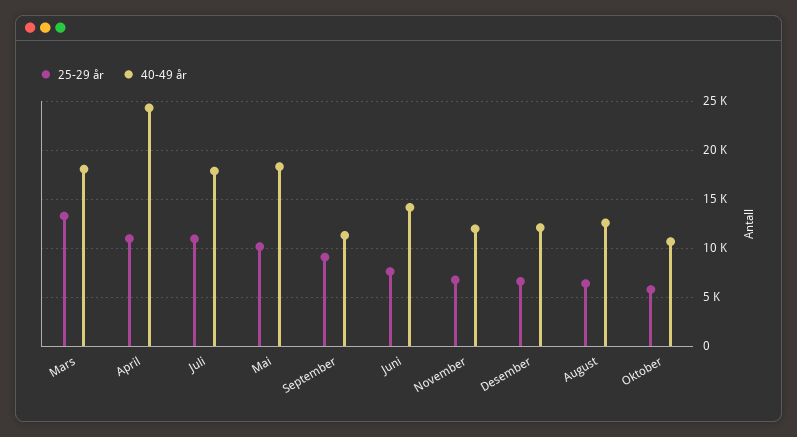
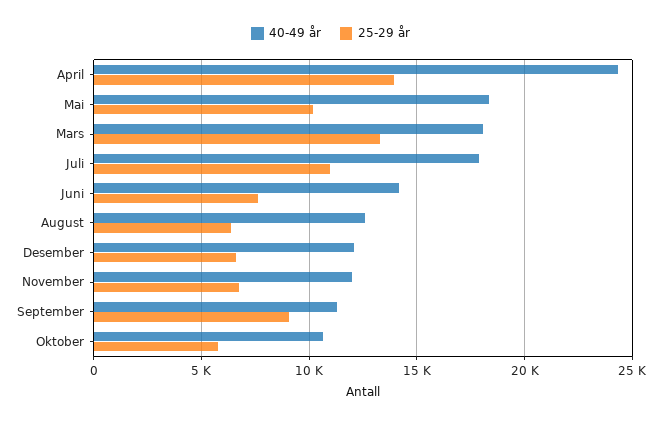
25-29 år, April: 11000 -> 14000

